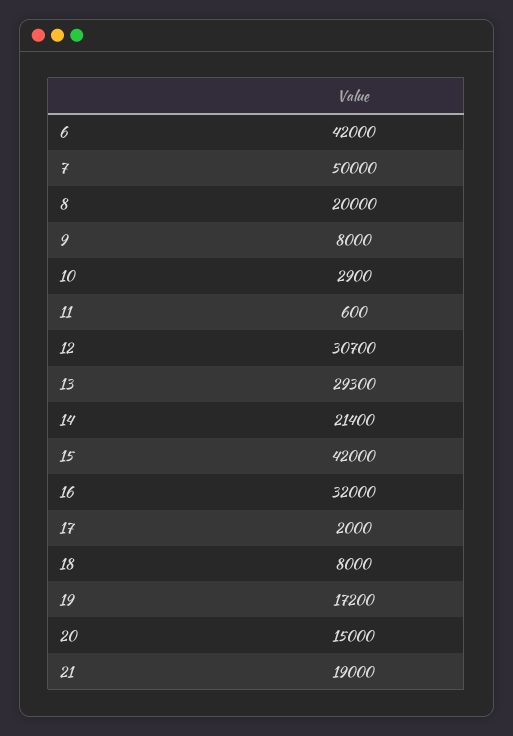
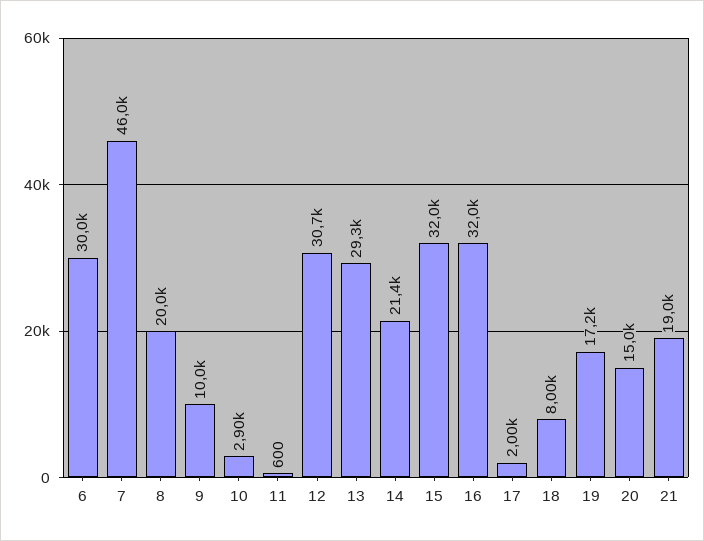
6: 42000 -> 30000
7: 50000 -> 46000
9: 8000 -> 10000
15: 42000 -> 32000

